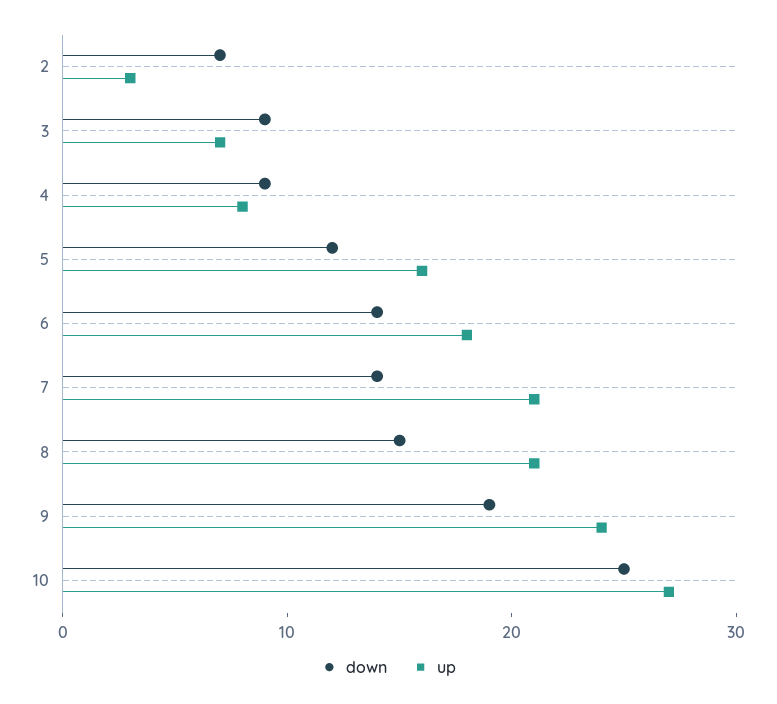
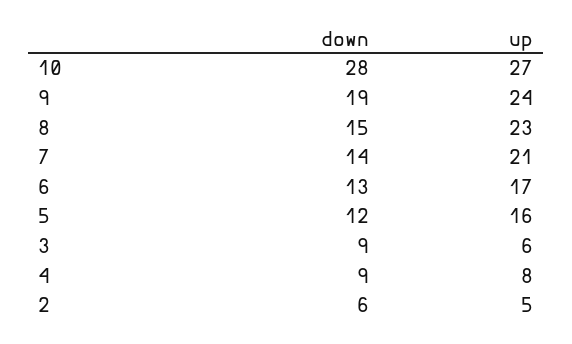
down, 2: 7 -> 6
up, 2: 3 -> 5
up, 3: 7 -> 6
down, 6: 14 -> 13
up, 6: 18 -> 17
up, 8: 21 -> 23
down, 10: 25 -> 28

